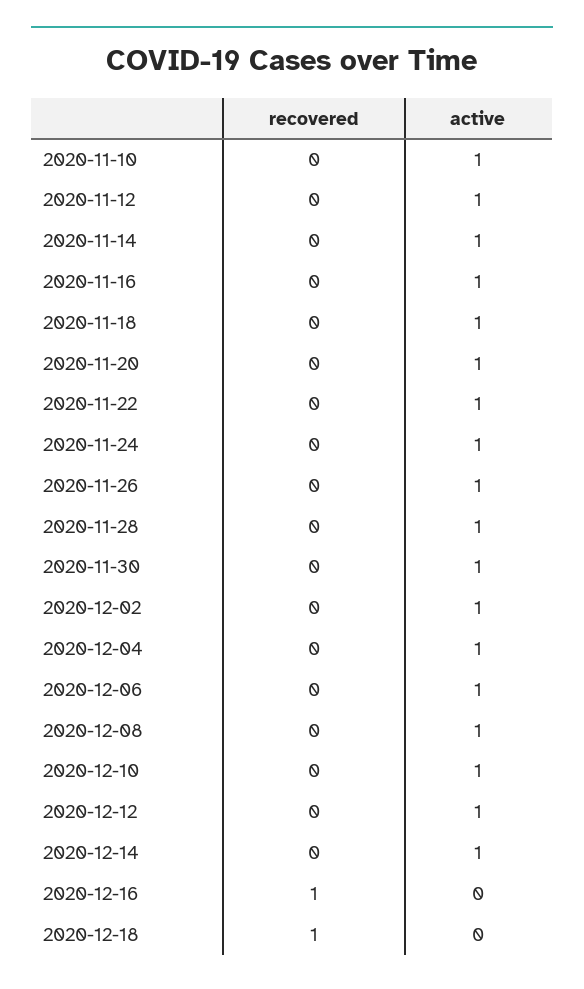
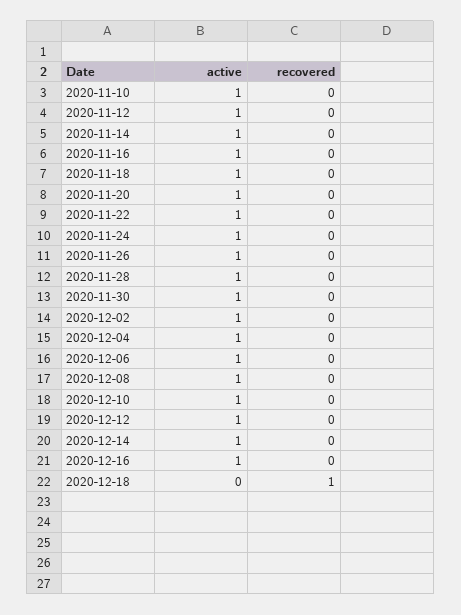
recovered, 2020-12-16: 1 -> 0
active, 2020-12-16: 0 -> 1

